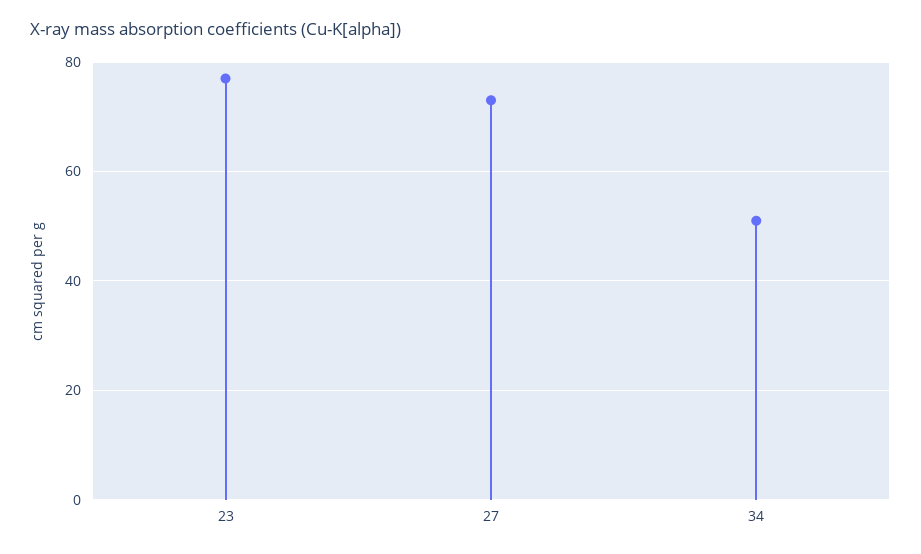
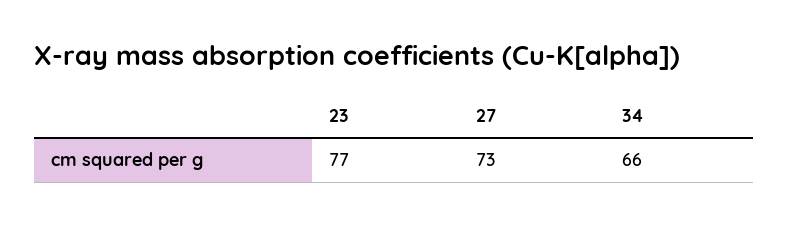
34: 50 -> 66

